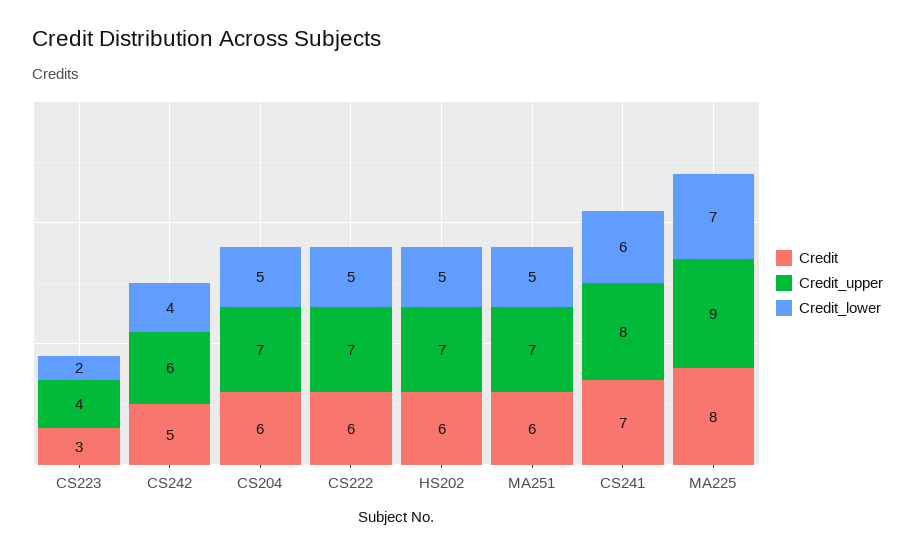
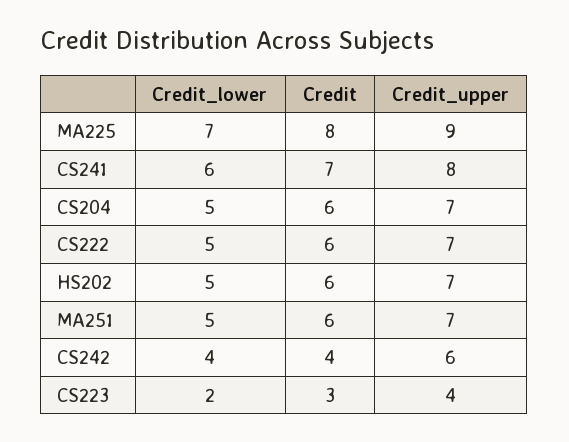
Credit, CS242: 5 -> 4

